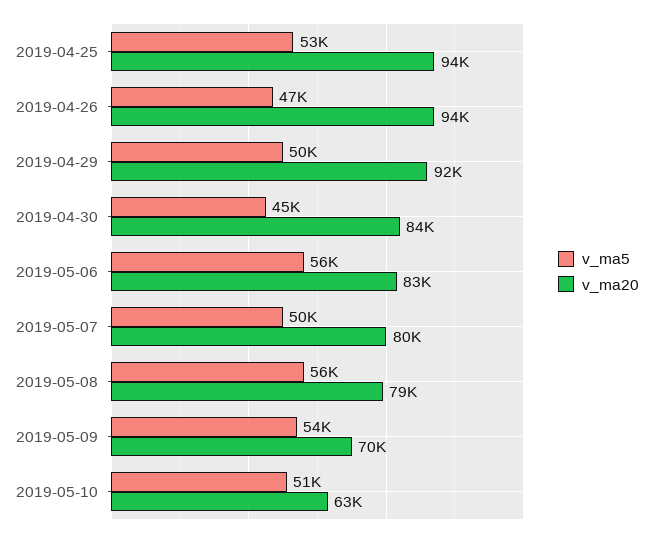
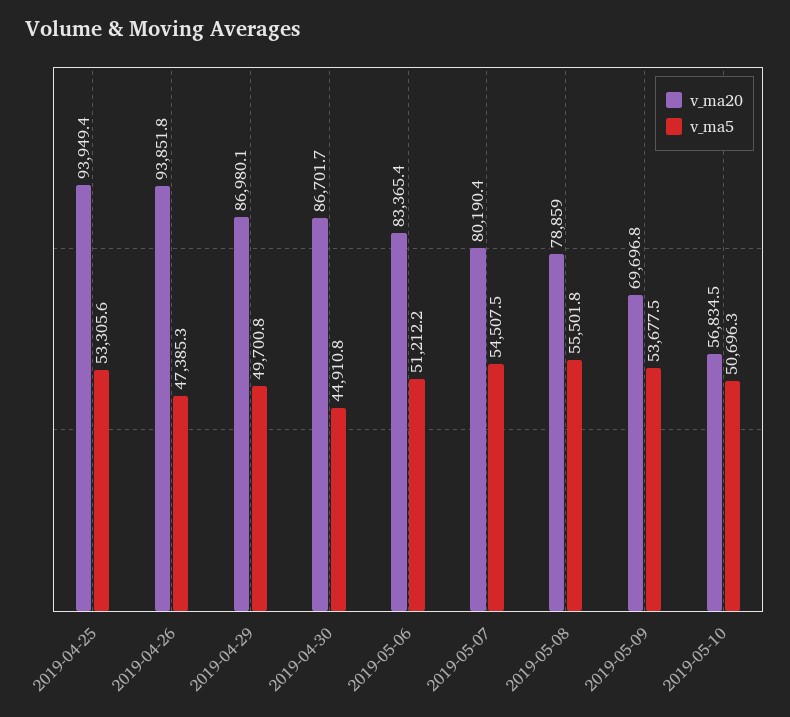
v_ma20, 2019-04-29: 92000 -> 86980.1
v_ma20, 2019-04-30: 84000 -> 86701.7
v_ma5, 2019-05-06: 56000 -> 51212.2
v_ma5, 2019-05-07: 50000 -> 54507.5
v_ma20, 2019-05-10: 63000 -> 56834.5

